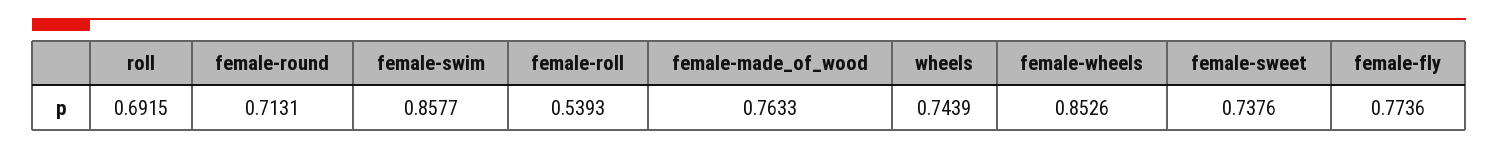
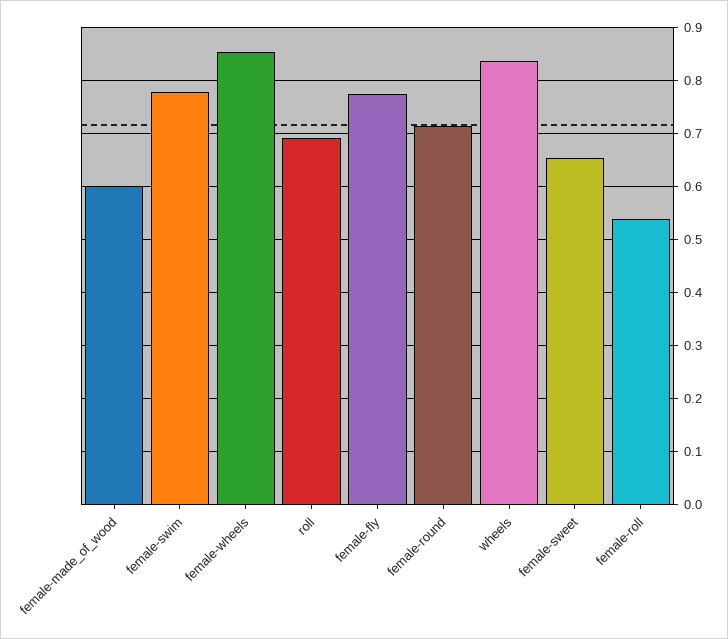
female-swim: 0.8577 -> 0.78
female-made_of_wood: 0.7633 -> 0.6
wheels: 0.7439 -> 0.84
female-sweet: 0.7376 -> 0.66

